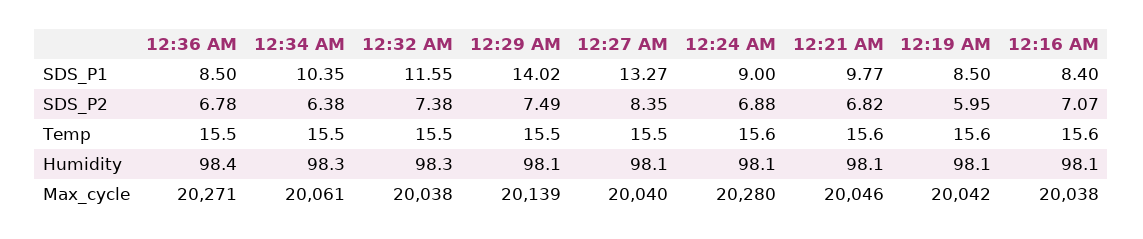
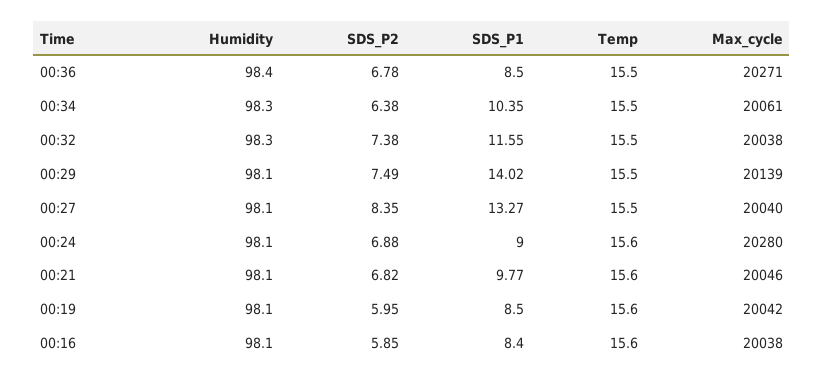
12:16 AM, SDS_P2: 7.07 -> 5.85

